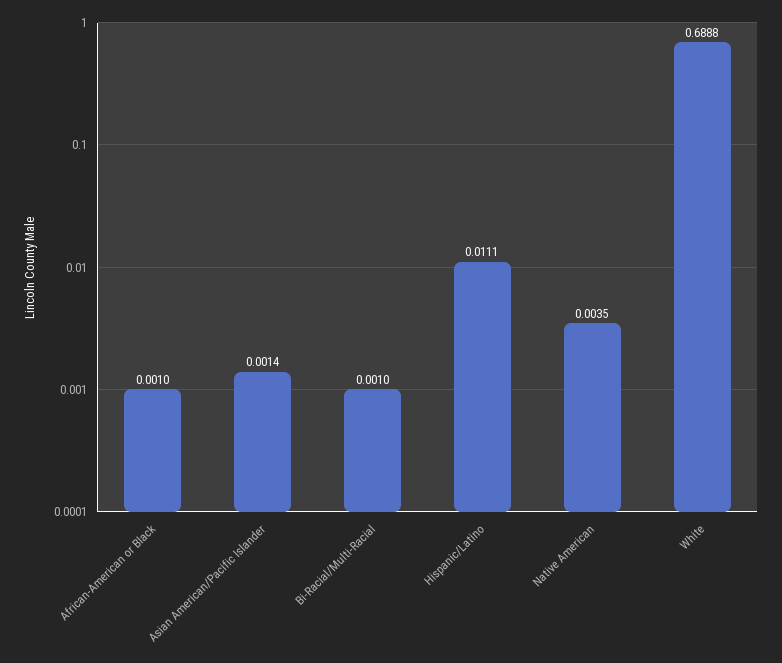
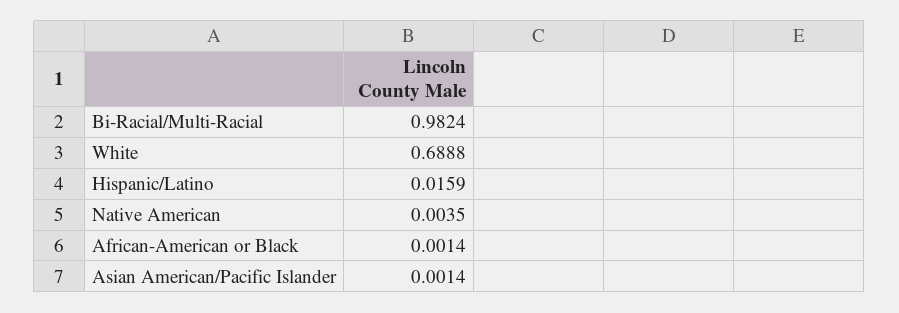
African-American or Black: 0.001 -> 0.0014
Bi-Racial/Multi-Racial: 0.001 -> 0.9824
Hispanic/Latino: 0.0111 -> 0.0159

